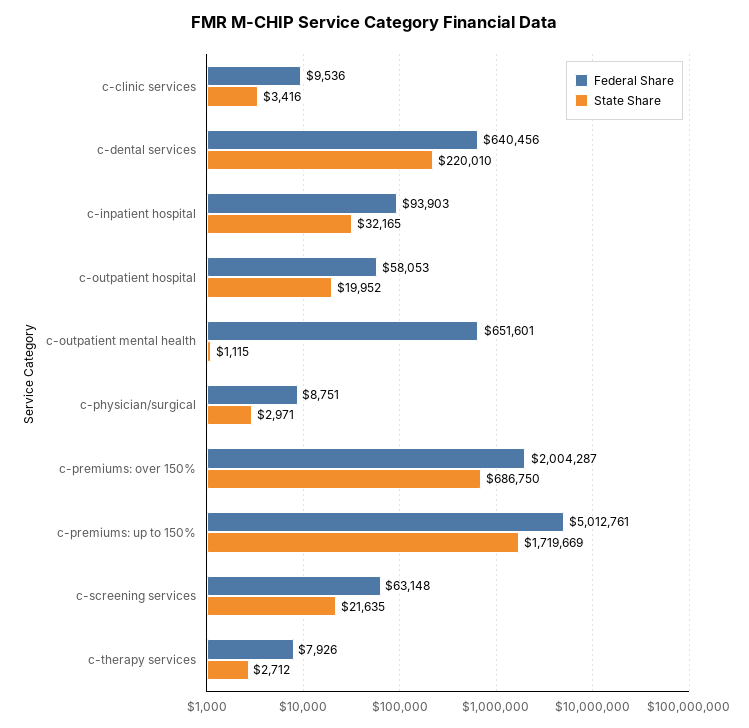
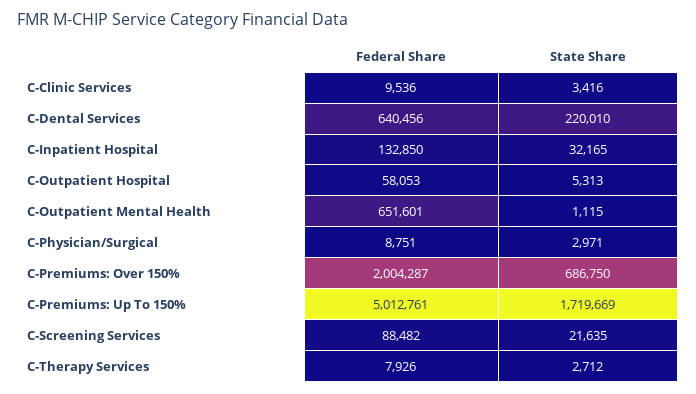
Federal Share, c-inpatient hospital: 93903 -> 132850
State Share, c-outpatient hospital: 19952 -> 5313
Federal Share, c-screening services: 63148 -> 88482

